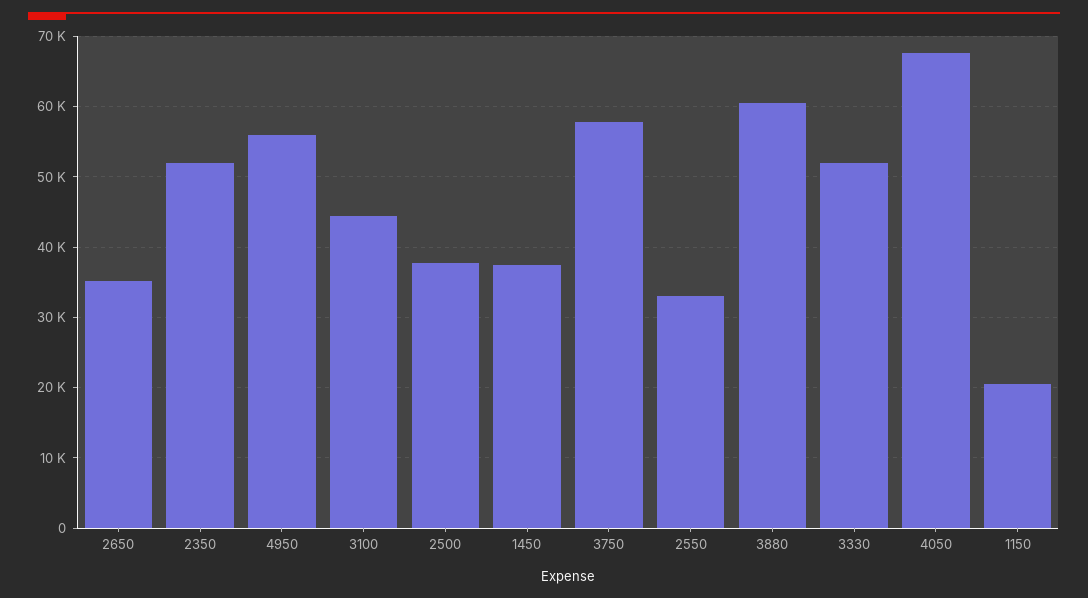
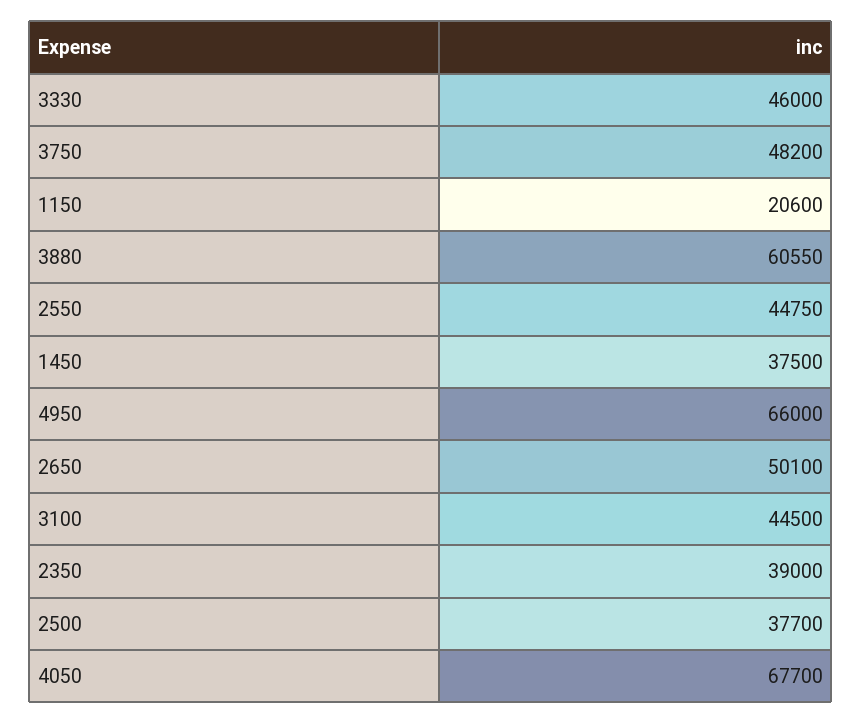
2650: 35000 -> 50100
2350: 52000 -> 39000
4950: 56000 -> 66000
3750: 58000 -> 48200
2550: 33000 -> 44750
3330: 52000 -> 46000

